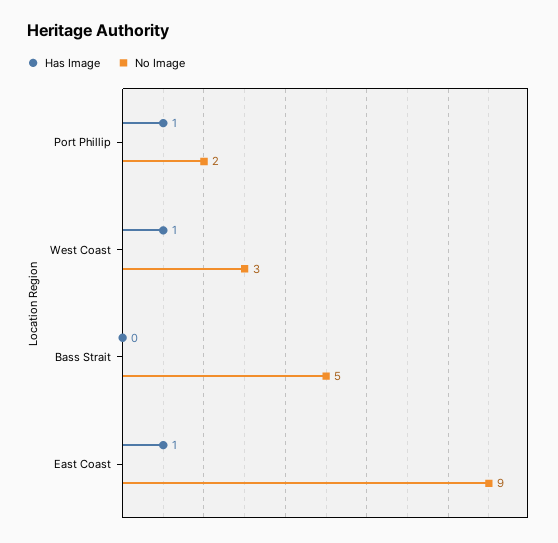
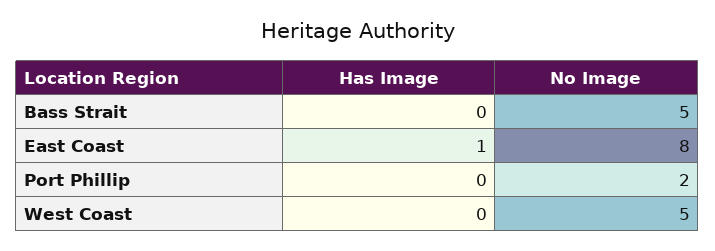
Has Image, Port Phillip: 1 -> 0
Has Image, West Coast: 1 -> 0
No Image, West Coast: 3 -> 5
No Image, East Coast: 9 -> 8

